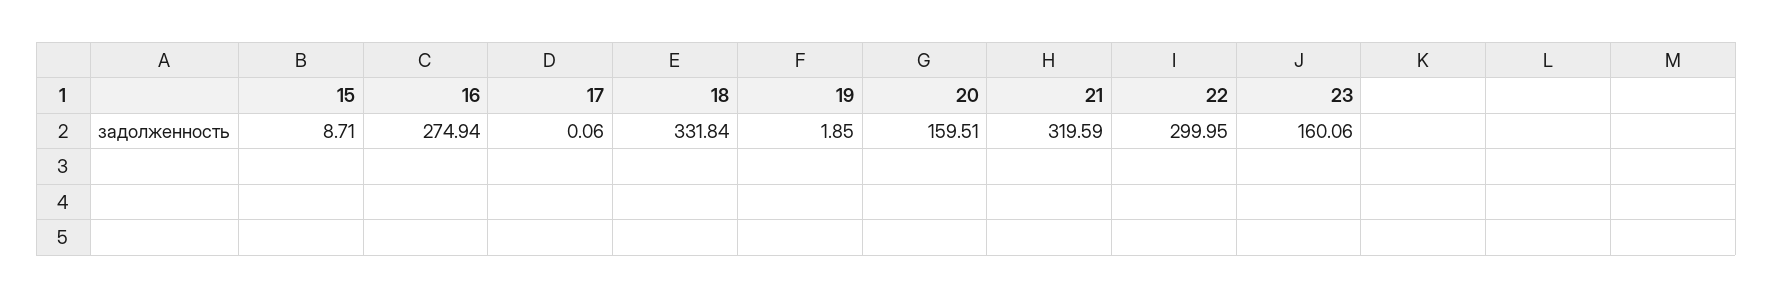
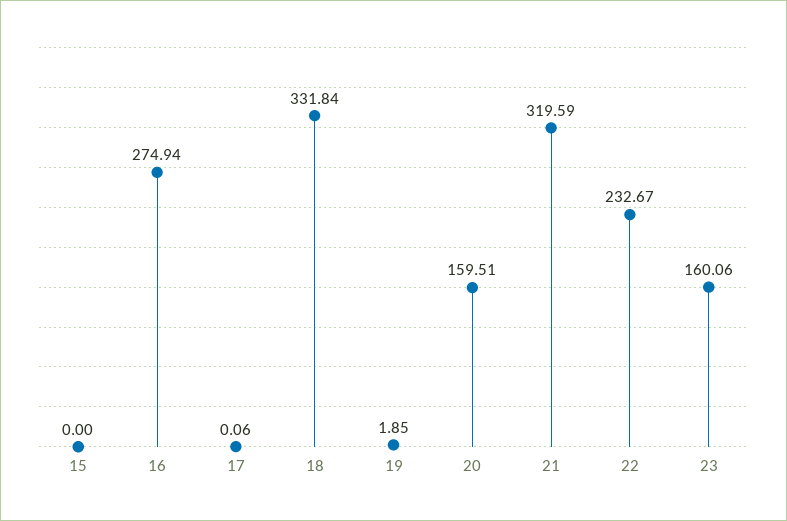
15: 8.71 -> 0
22: 299.95 -> 232.67

